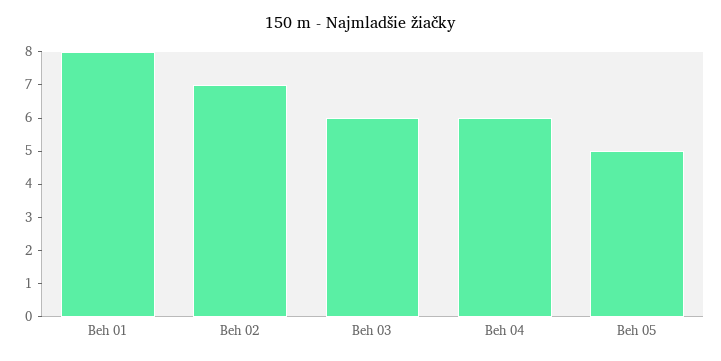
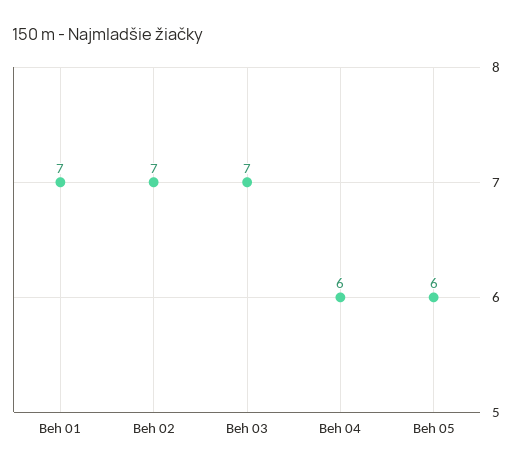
Beh 01: 8 -> 7
Beh 03: 6 -> 7
Beh 05: 5 -> 6

